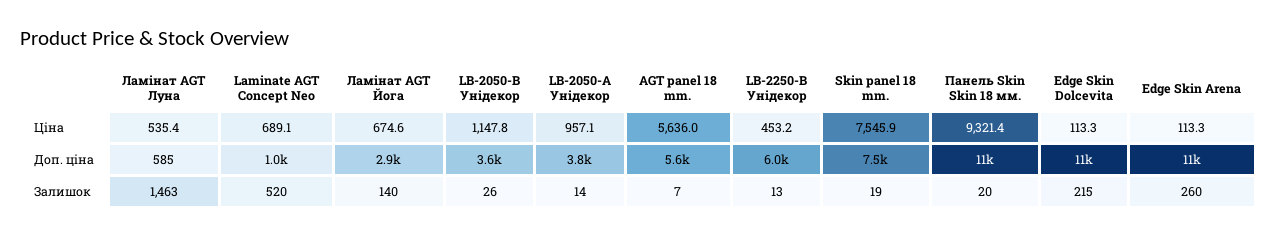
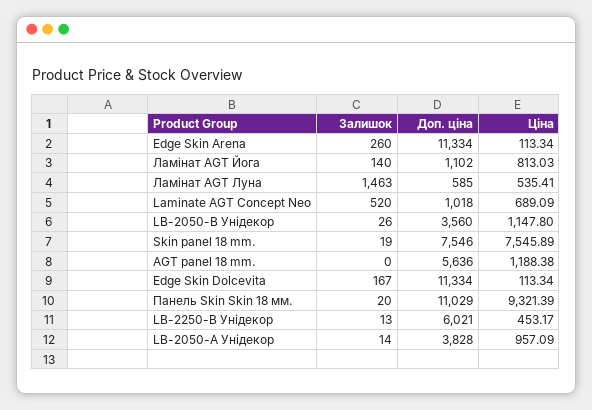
Ламінат AGT Йога, Ціна: 674.6 -> 813.03
AGT panel 18 mm., Ціна: 5636 -> 1188.38
Ламінат AGT Йога, Доп. ціна: 2900 -> 1102
AGT panel 18 mm., Залишок: 7 -> 0
Edge Skin Dolcevita, Залишок: 215 -> 167

